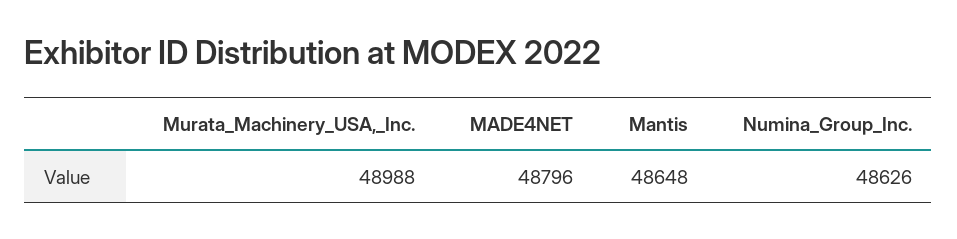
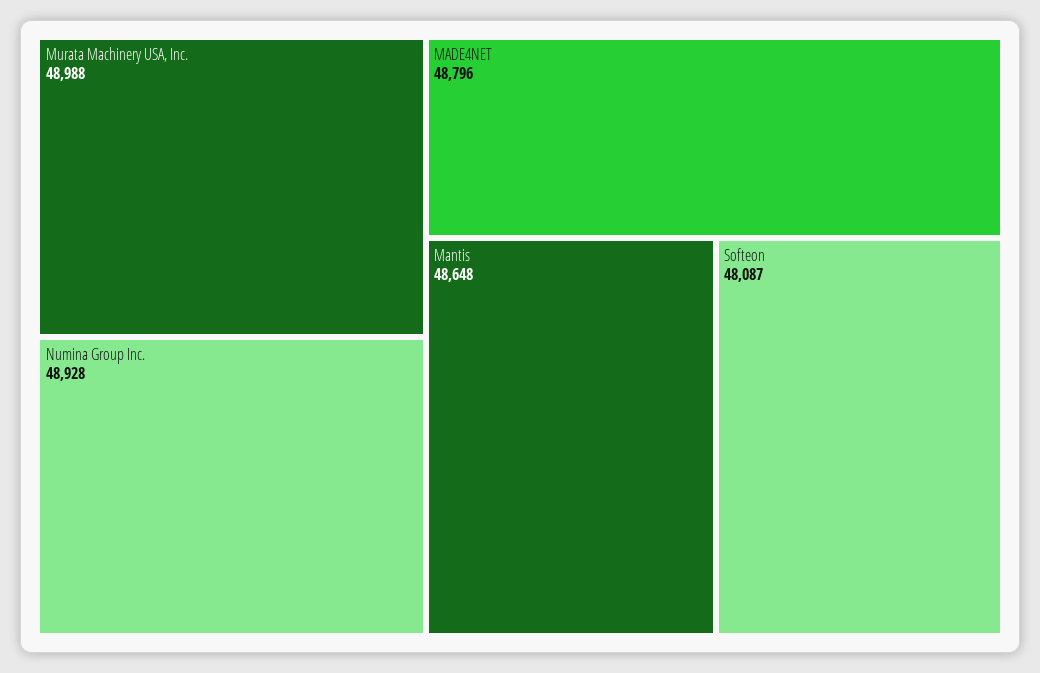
Numina_Group_Inc.: 48626 -> 48928
Softeon: none -> 48087

